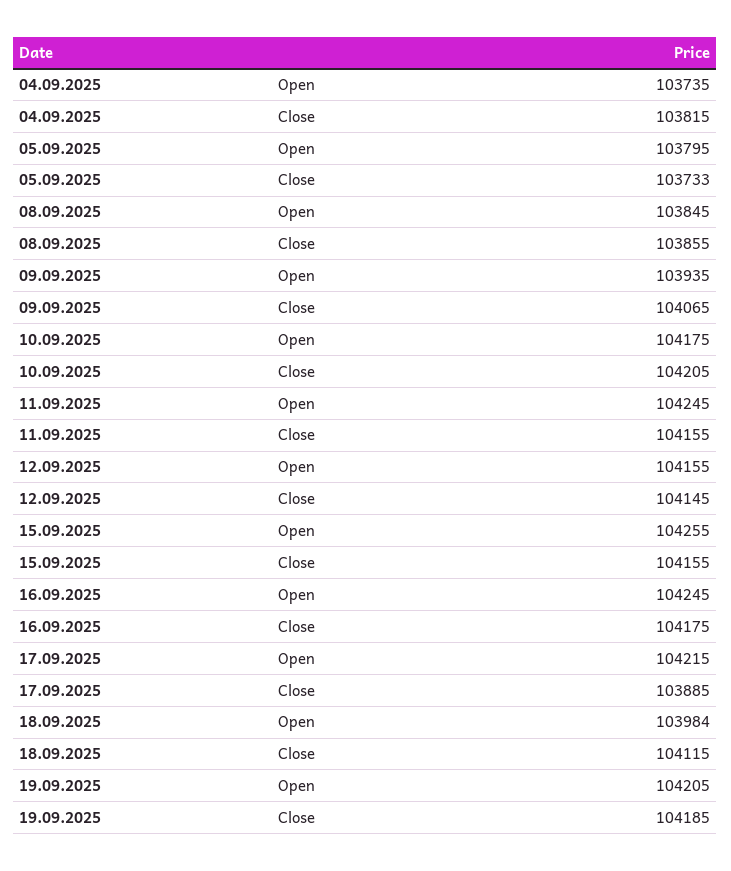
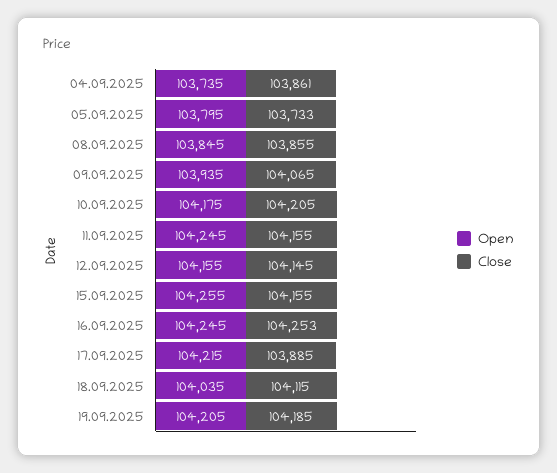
Close, 04.09.2025: 103815 -> 103861
Close, 16.09.2025: 104175 -> 104253
Open, 18.09.2025: 103984 -> 104035

